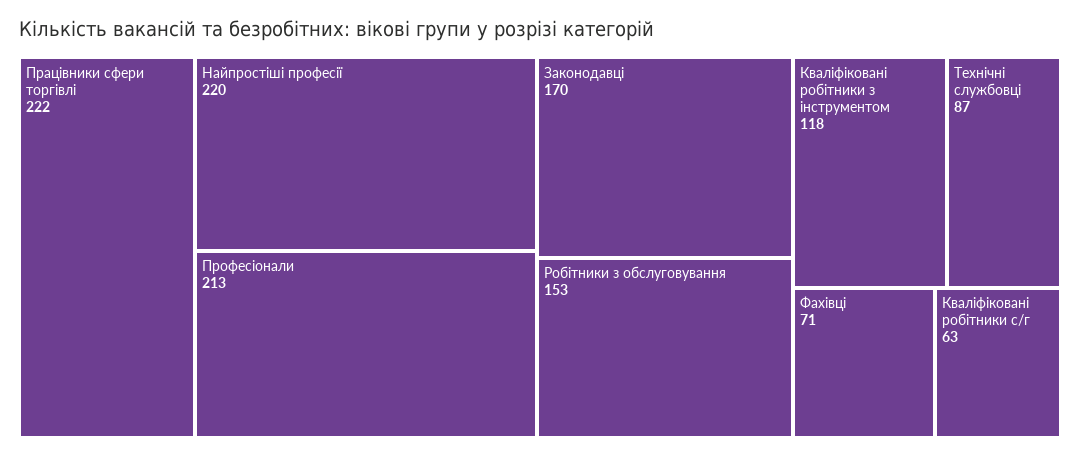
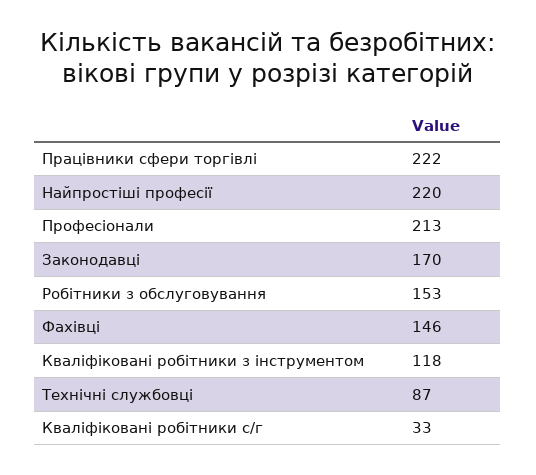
Фахівці: 71 -> 146
Кваліфіковані робітники с/г: 63 -> 33

